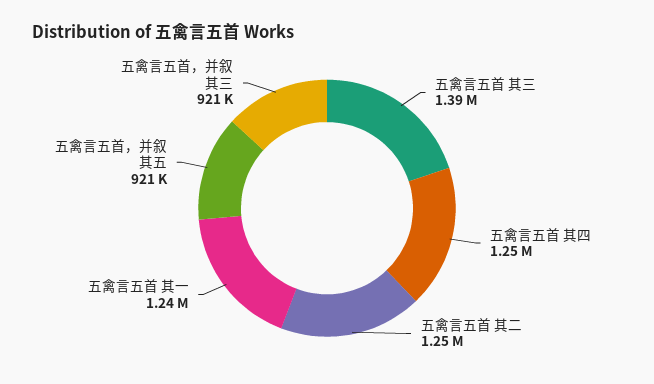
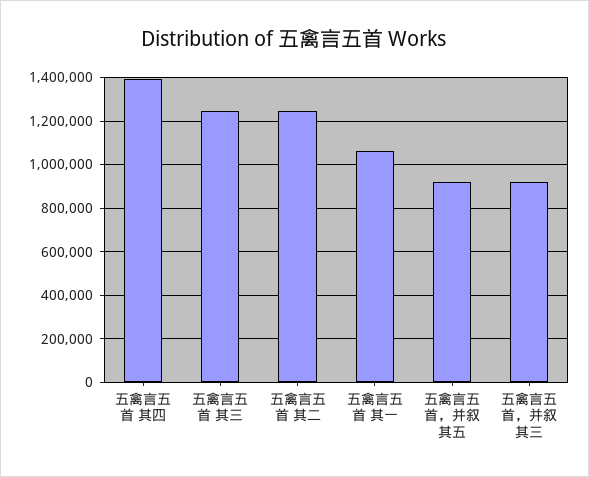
五禽言五首 其三: 1390000 -> 1250000
五禽言五首 其四: 1250000 -> 1400000
五禽言五首 其一: 1240000 -> 1050000

